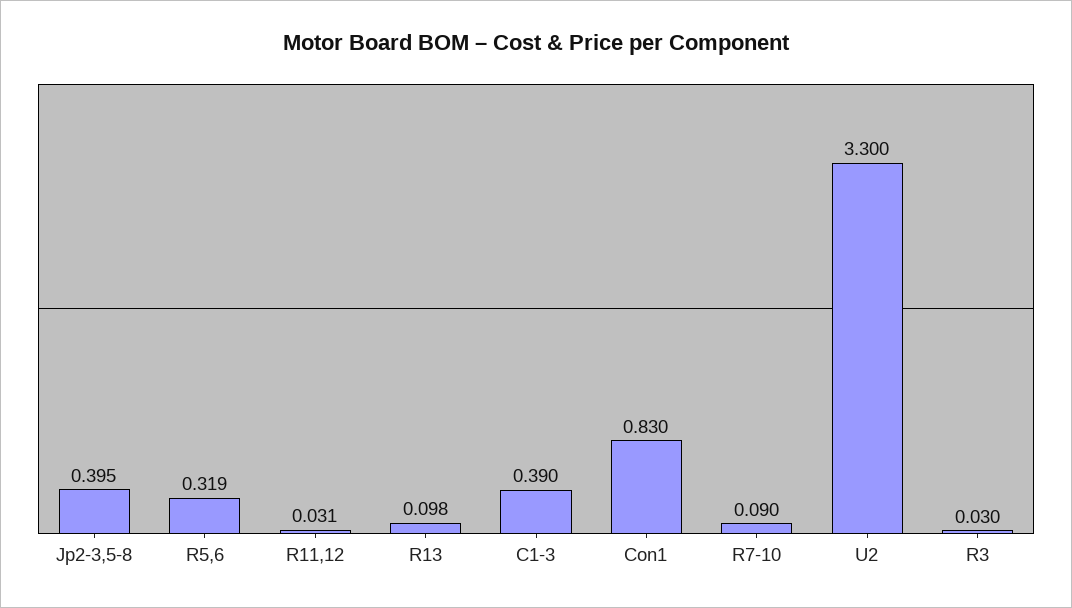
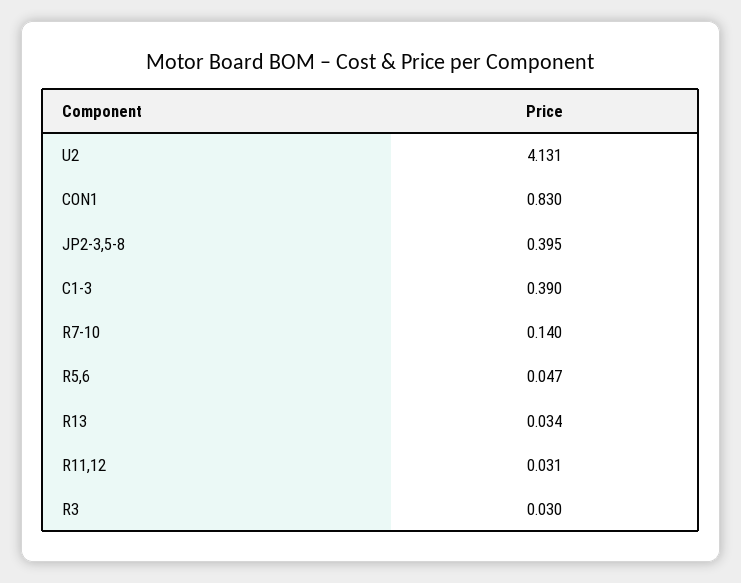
R5,6: 0.319 -> 0.047
R13: 0.098 -> 0.034
R7-10: 0.09 -> 0.14
U2: 3.3 -> 4.131

